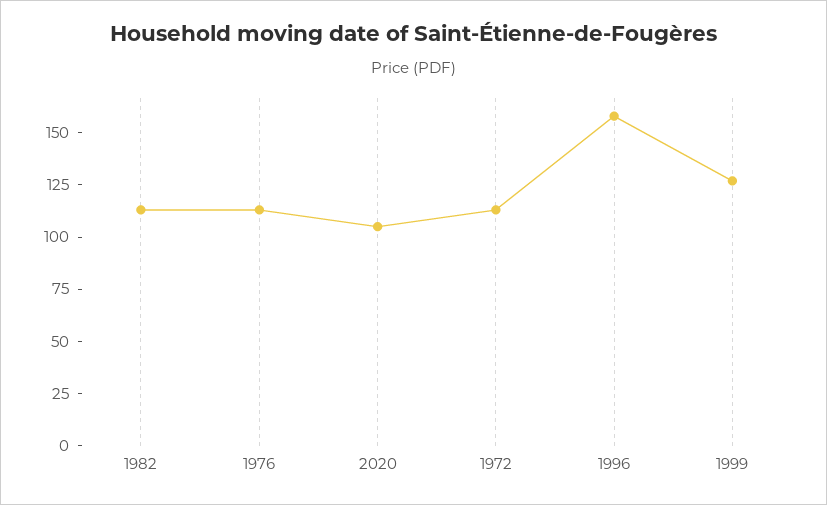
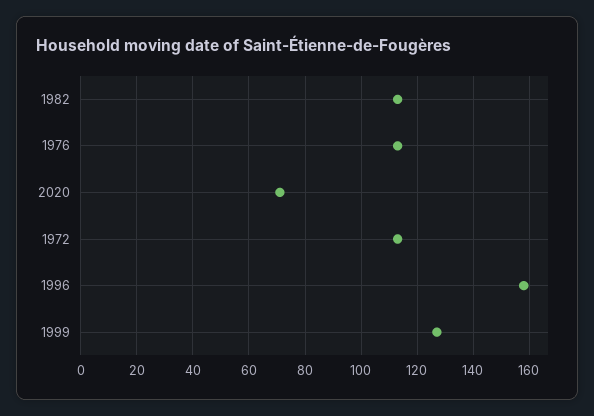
2020: 105 -> 70

